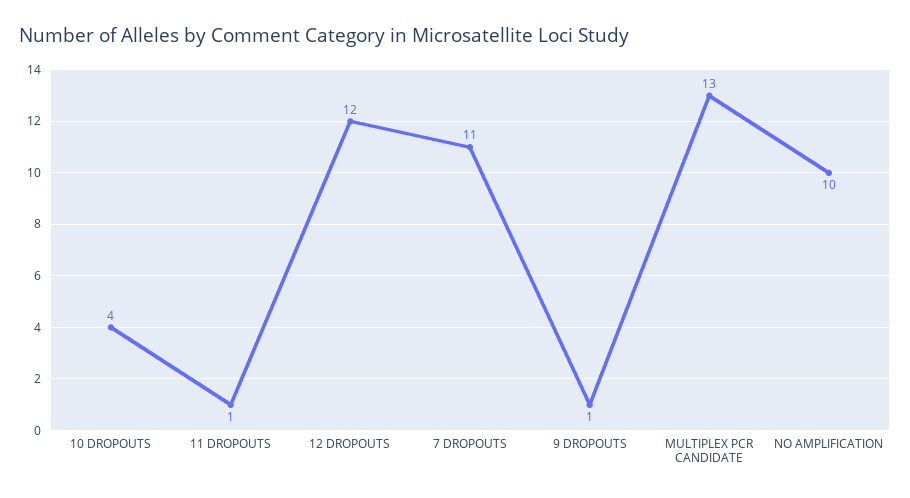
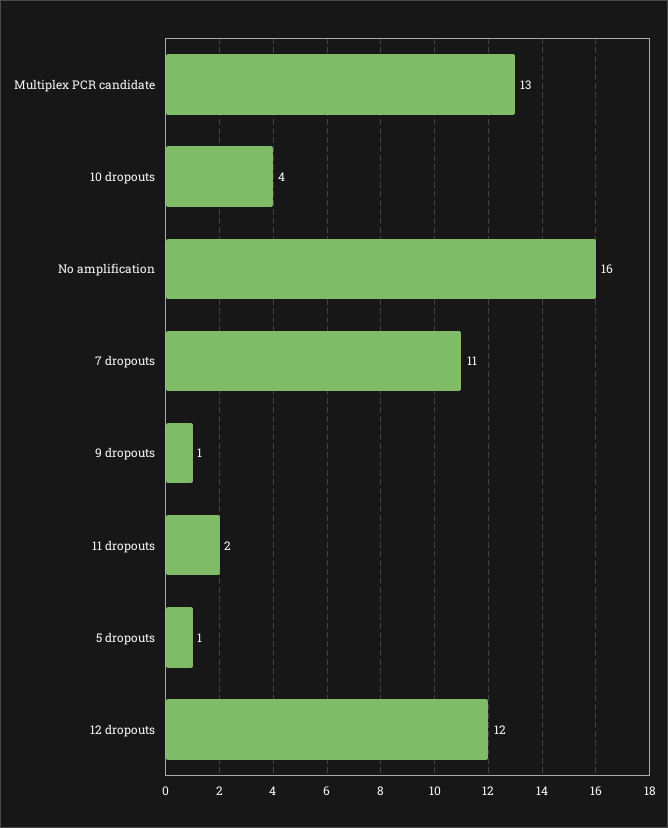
11 DROPOUTS: 1 -> 2
NO AMPLIFICATION: 10 -> 16
5 dropouts: none -> 1

